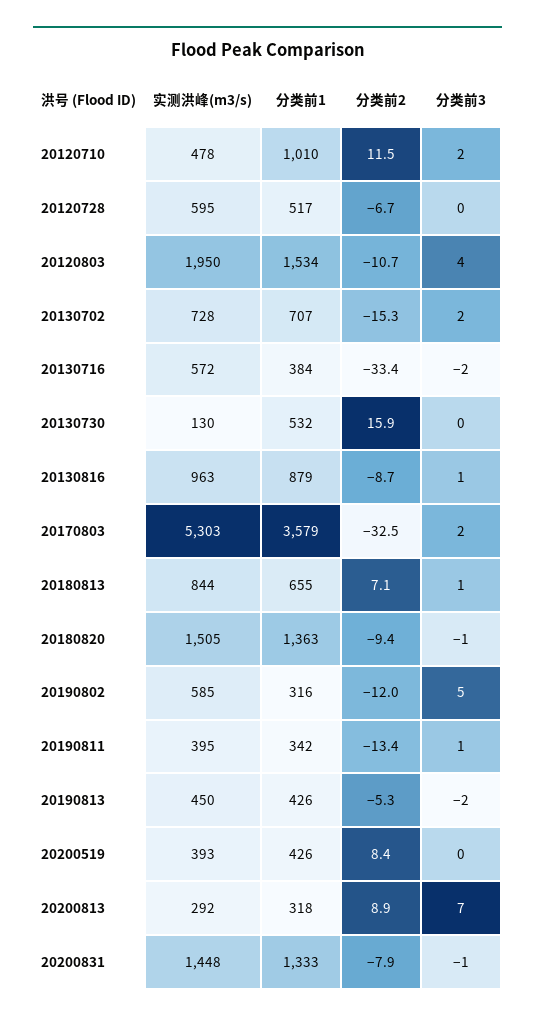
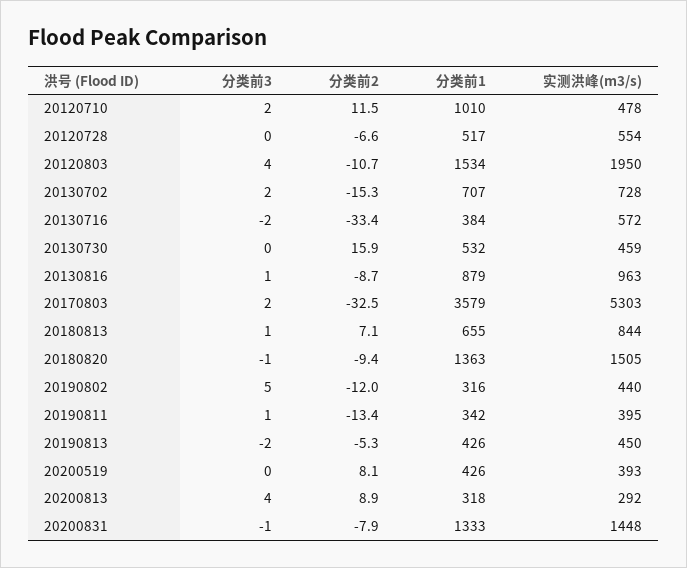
实测洪峰(m3/s), 20120728: 595 -> 554
分类前2, 20120728: -6.7 -> -6.6
实测洪峰(m3/s), 20130730: 130 -> 459
实测洪峰(m3/s), 20190802: 585 -> 440
分类前2, 20200519: 8.4 -> 8.1
分类前3, 20200813: 7 -> 4

